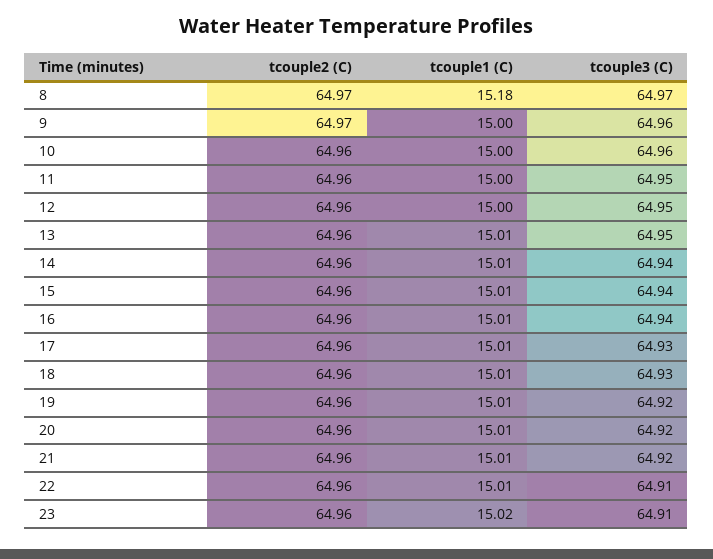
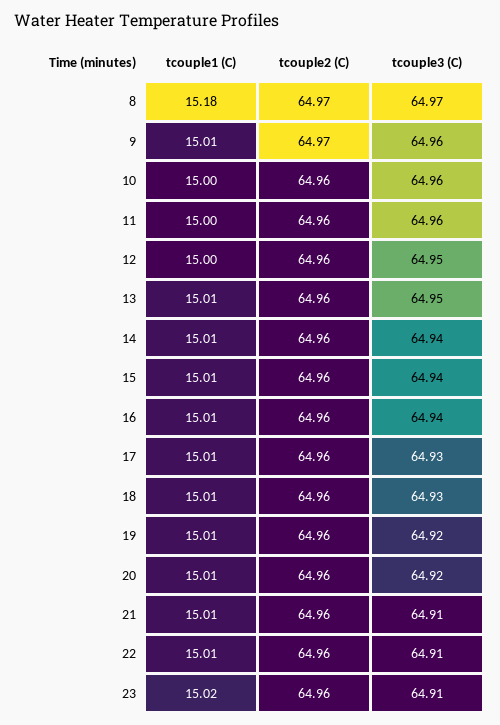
tcouple1 (C), 9: 15 -> 15.01
tcouple3 (C), 11: 64.95 -> 64.96
tcouple3 (C), 21: 64.92 -> 64.91

